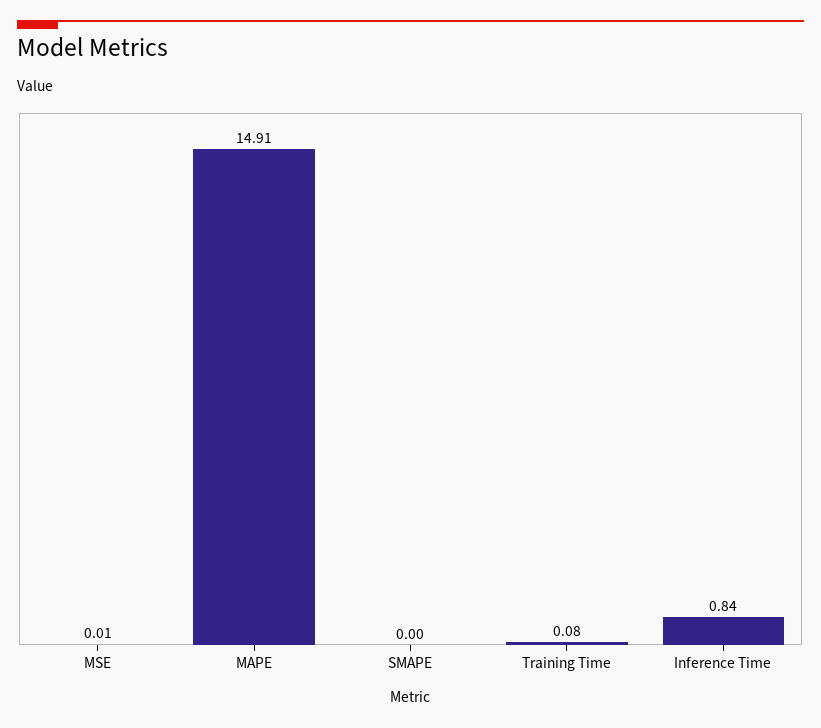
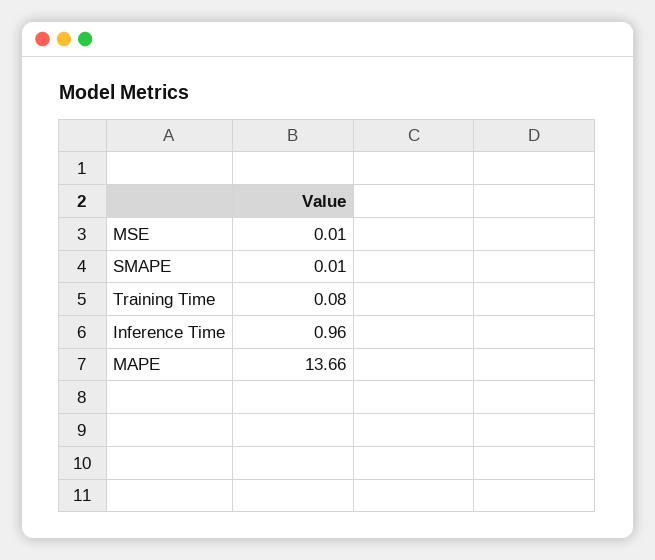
MAPE: 14.91 -> 13.66
SMAPE: 0 -> 0.01
Inference Time: 0.84 -> 0.96

